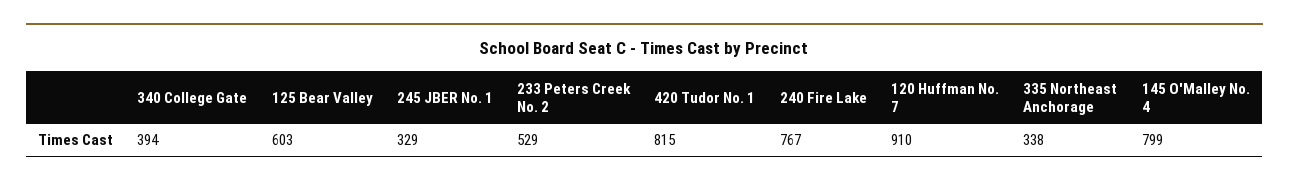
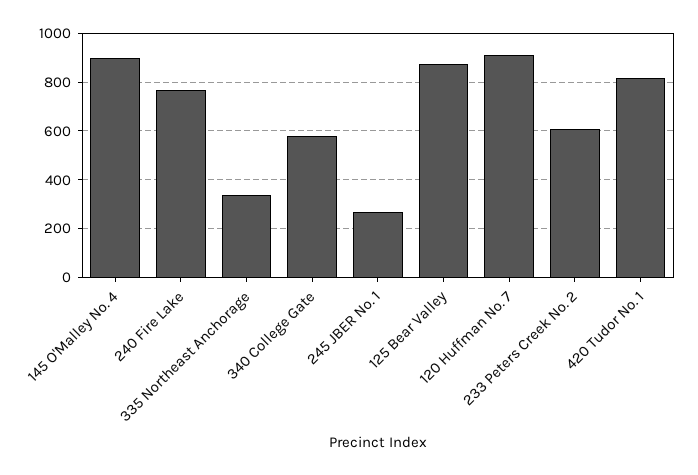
340 College Gate: 394 -> 575
125 Bear Valley: 603 -> 875
245 JBER No. 1: 329 -> 275
233 Peters Creek No. 2: 529 -> 600
145 O'Malley No. 4: 799 -> 900

